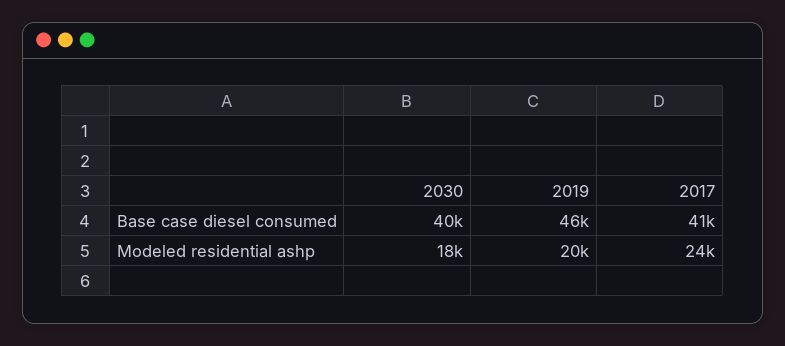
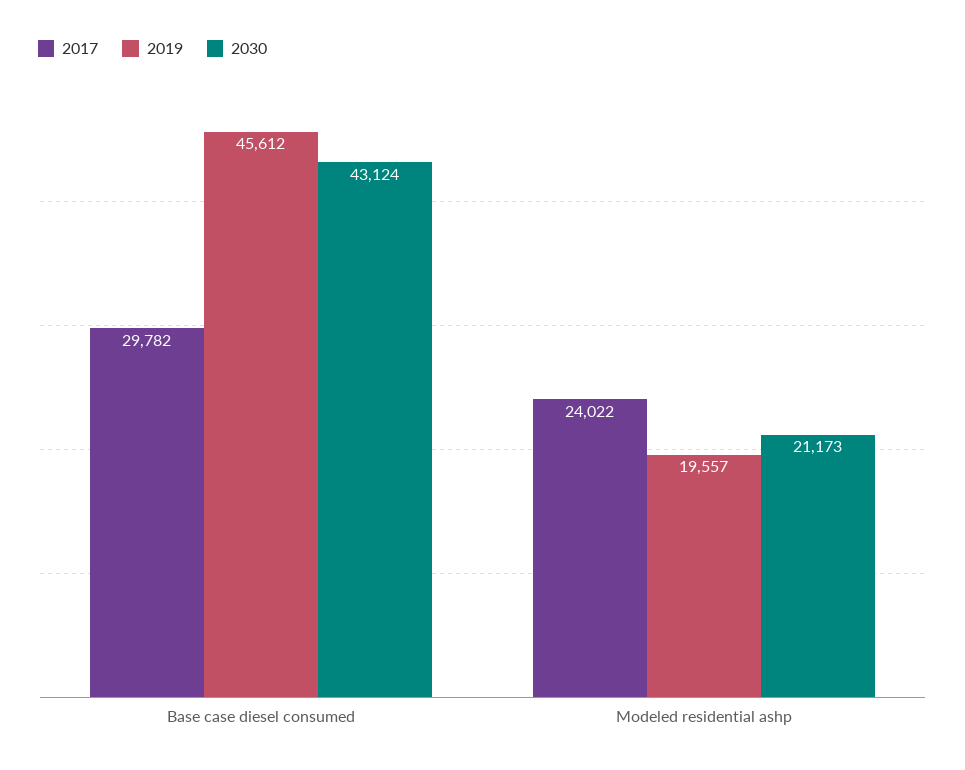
2030, Base case diesel consumed: 40000 -> 43124
2017, Base case diesel consumed: 41000 -> 29782
2030, Modeled residential ashp: 18000 -> 21173

